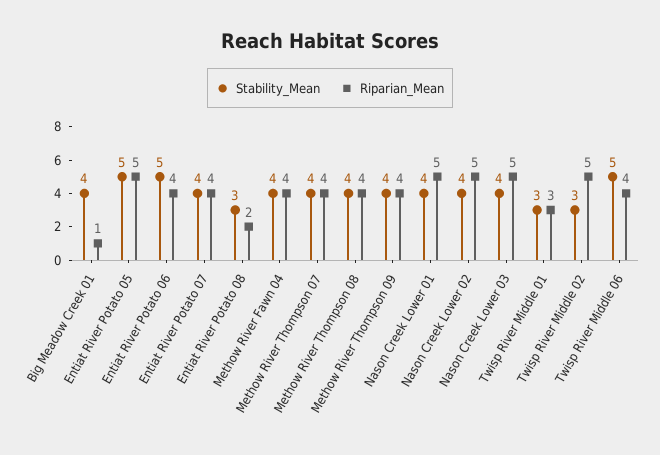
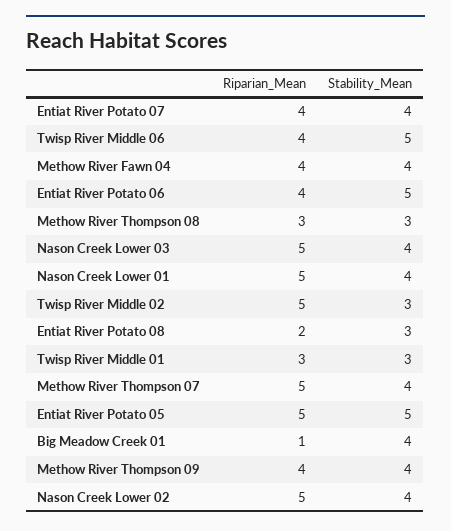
Riparian_Mean, Methow River Thompson 07: 4 -> 5
Stability_Mean, Methow River Thompson 08: 4 -> 3
Riparian_Mean, Methow River Thompson 08: 4 -> 3

